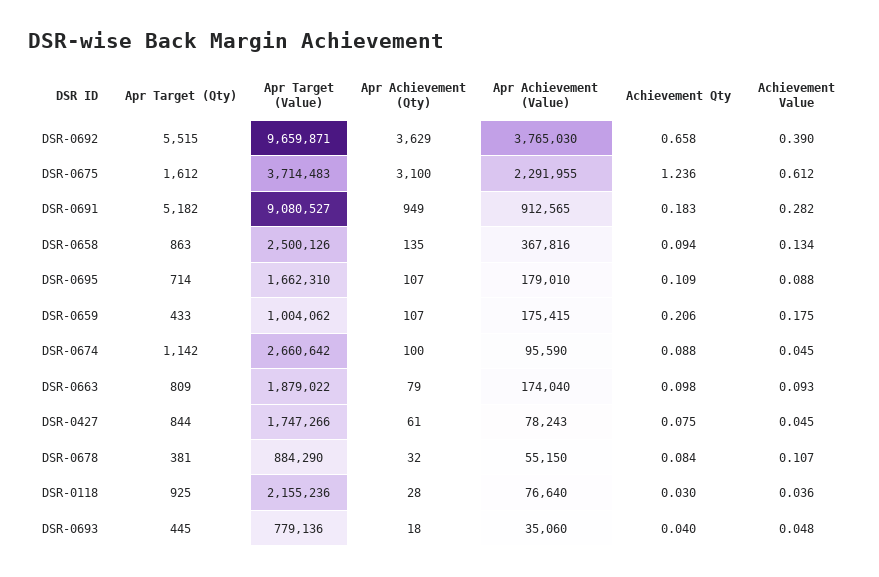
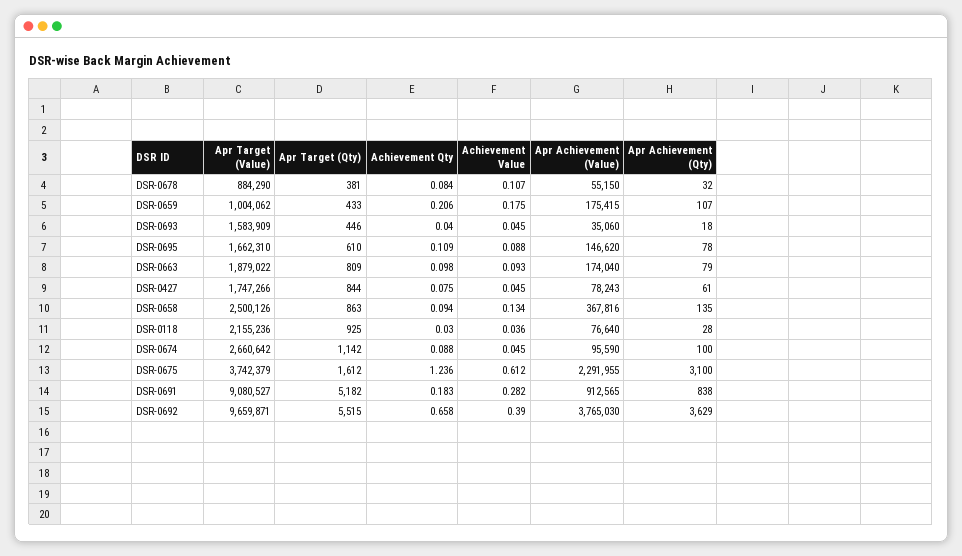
Apr Target (Value), DSR-0675: 3714483 -> 3742379
Apr Achievement (Qty), DSR-0691: 949 -> 838
Apr Target (Qty), DSR-0695: 714 -> 610
Apr Achievement (Qty), DSR-0695: 107 -> 78
Apr Achievement (Value), DSR-0695: 179010 -> 146620
Apr Target (Qty), DSR-0693: 445 -> 446
Apr Target (Value), DSR-0693: 779136 -> 1583909
Achievement Value, DSR-0693: 0.048 -> 0.045

